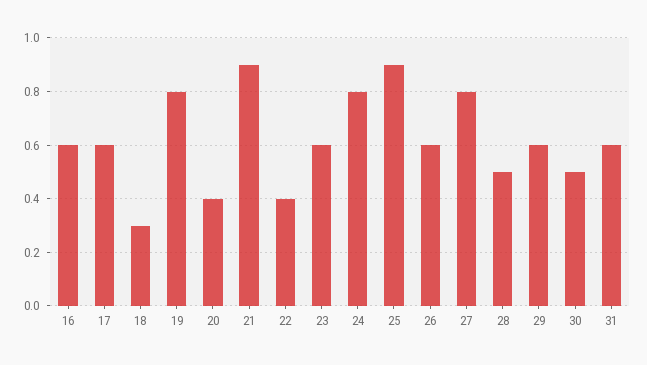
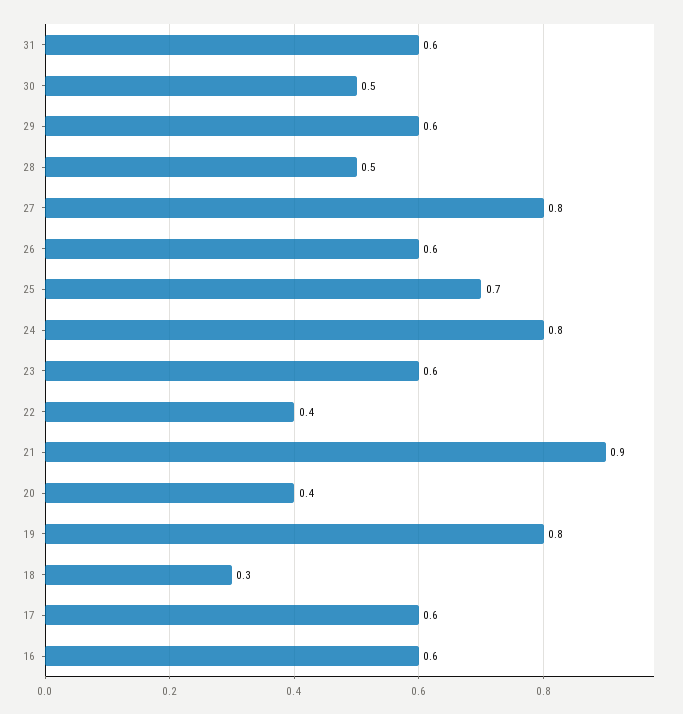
25: 0.9 -> 0.7

